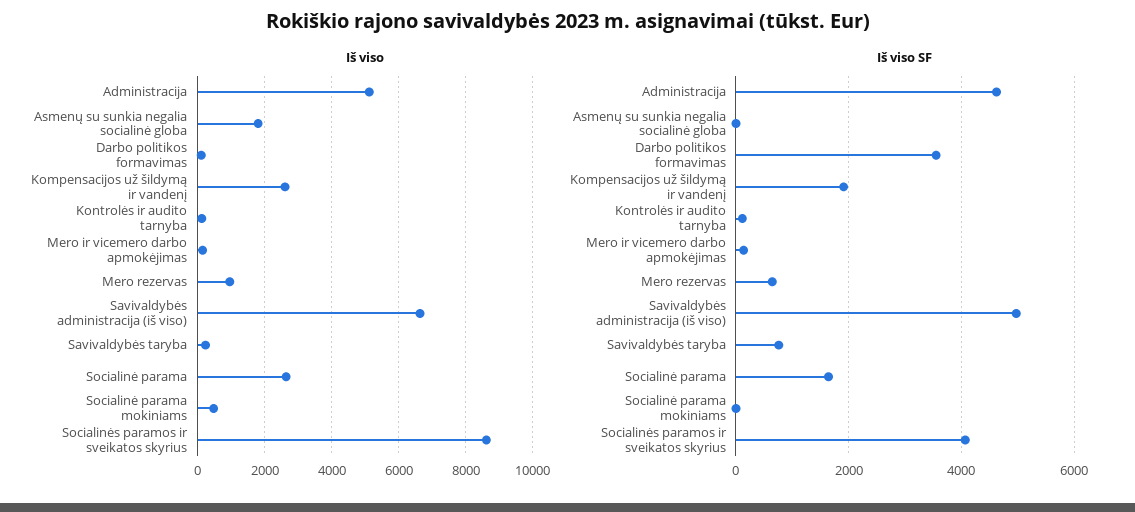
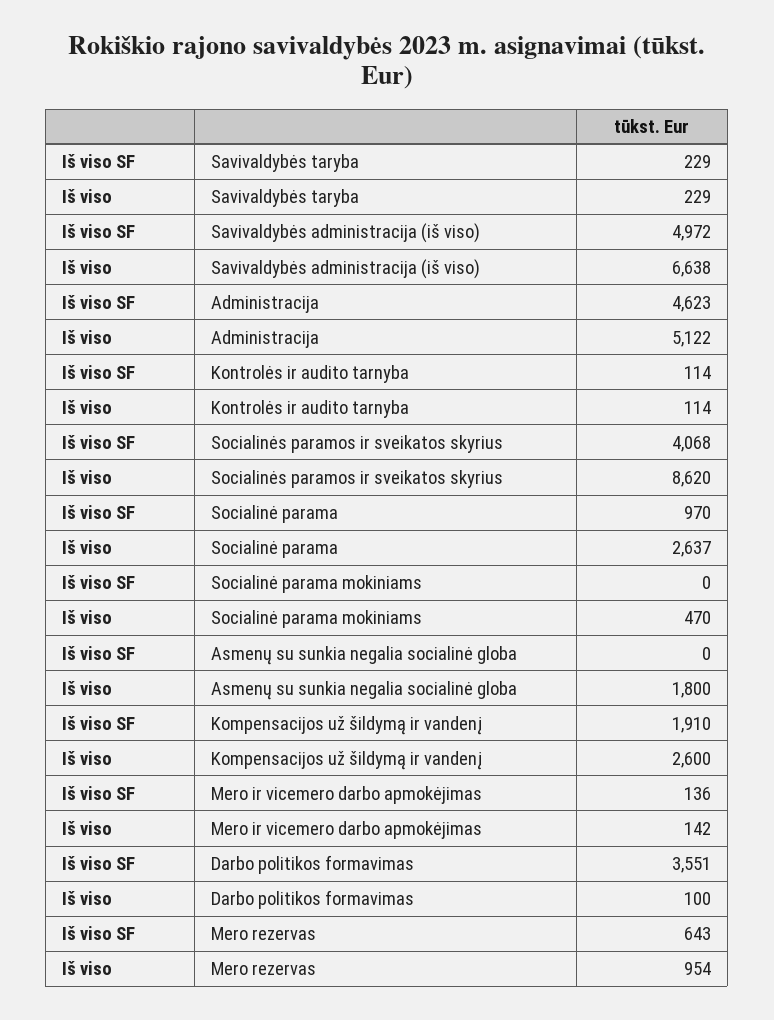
Iš viso SF, Savivaldybės taryba: 800 -> 229
Iš viso SF, Socialinė parama: 1600 -> 970

